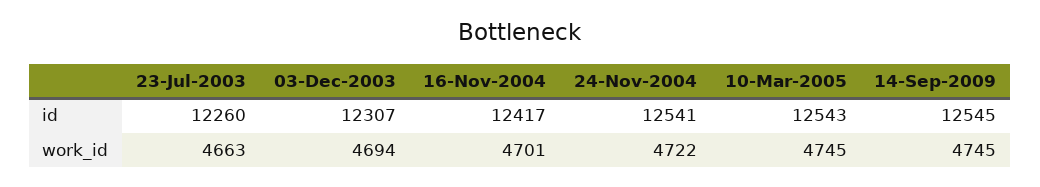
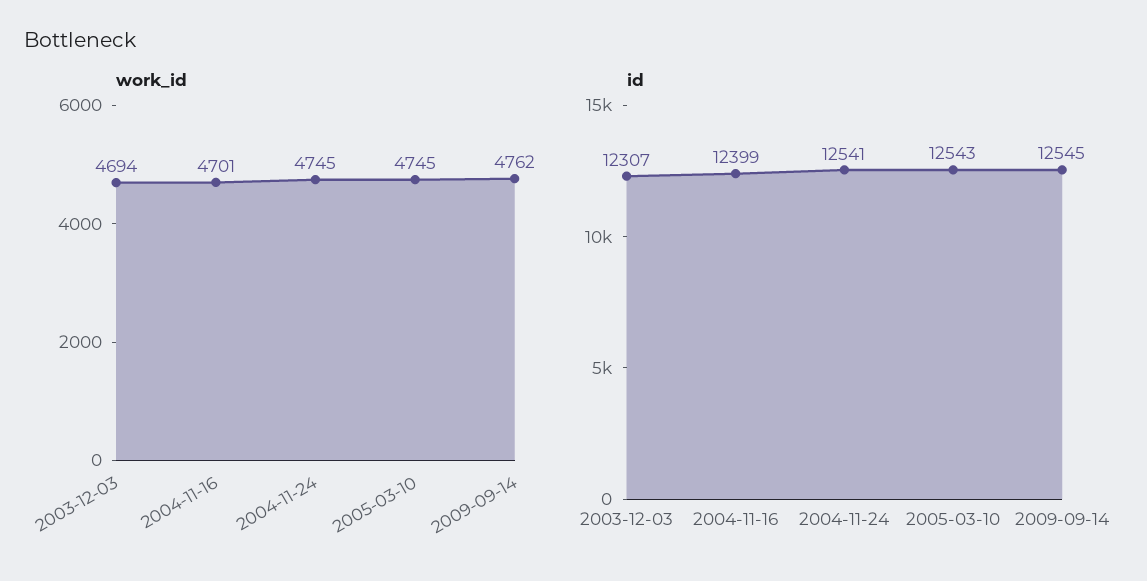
id, 23-Jul-2003: 12260 -> none
id, 16-Nov-2004: 12417 -> 12399
work_id, 23-Jul-2003: 4663 -> none
work_id, 24-Nov-2004: 4722 -> 4745
work_id, 14-Sep-2009: 4745 -> 4762

